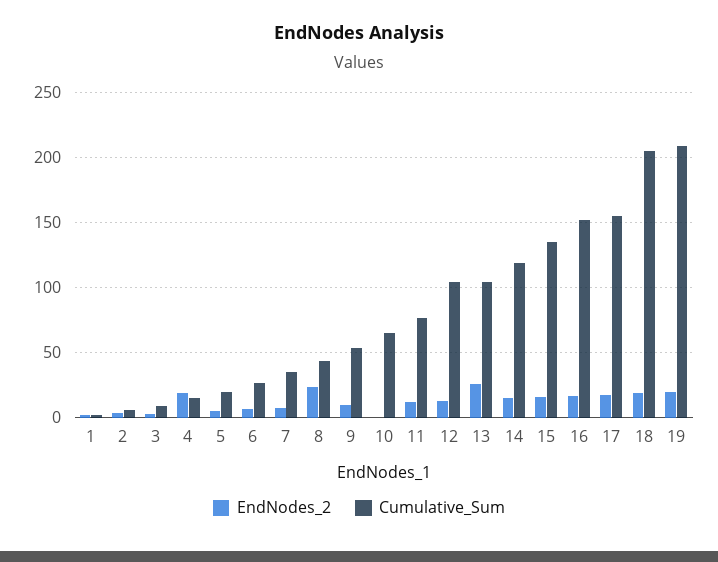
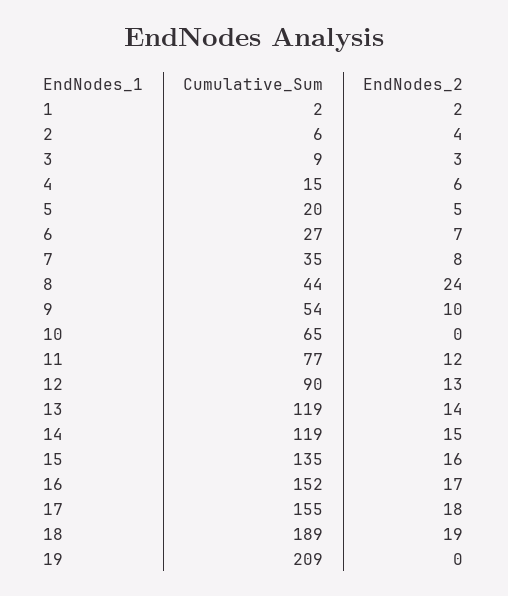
EndNodes_2, 4: 20 -> 6
Cumulative_Sum, 12: 105 -> 90
EndNodes_2, 13: 25 -> 14
Cumulative_Sum, 13: 105 -> 119
Cumulative_Sum, 18: 205 -> 189
EndNodes_2, 19: 20 -> 0

